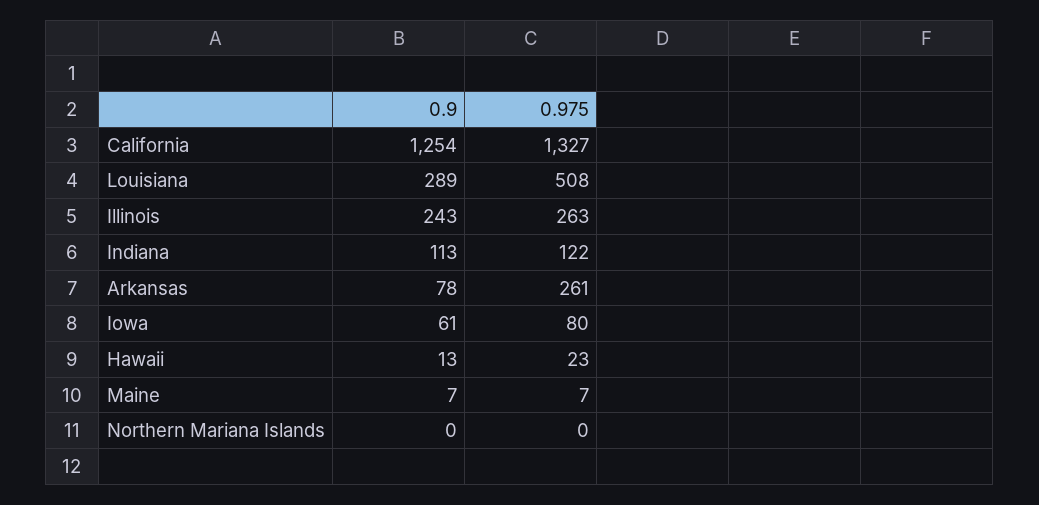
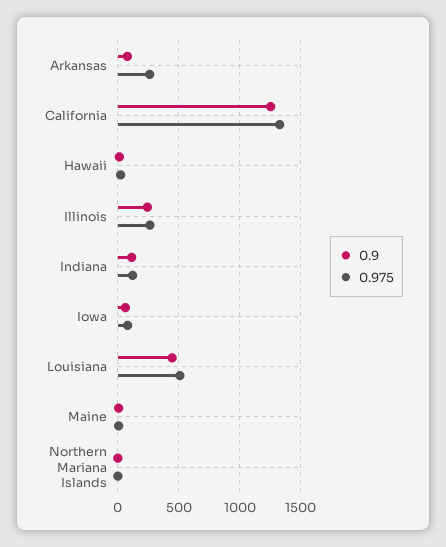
0.9, Louisiana: 289 -> 450

